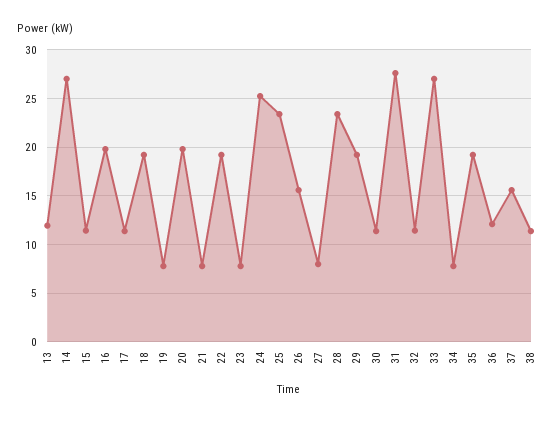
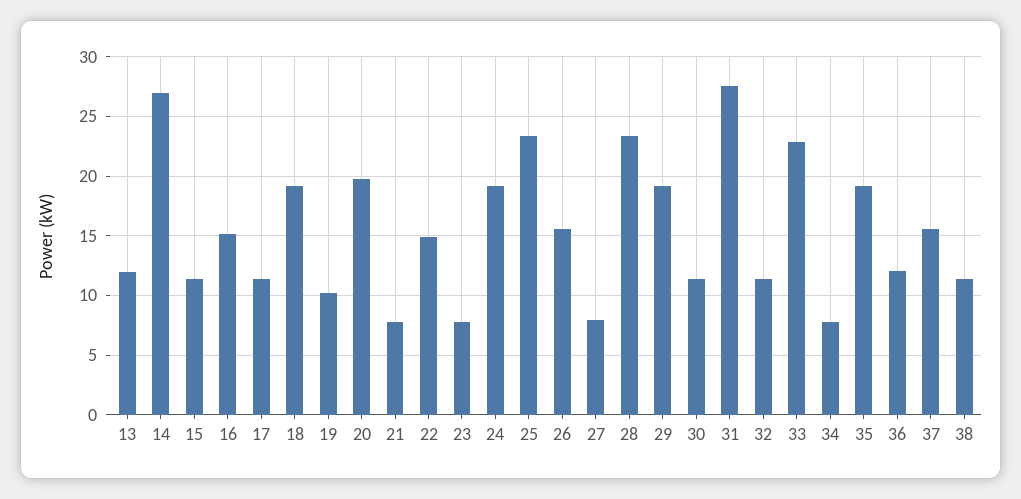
16: 20 -> 15
19: 8 -> 10
22: 19 -> 15
24: 25 -> 19
33: 27 -> 23

